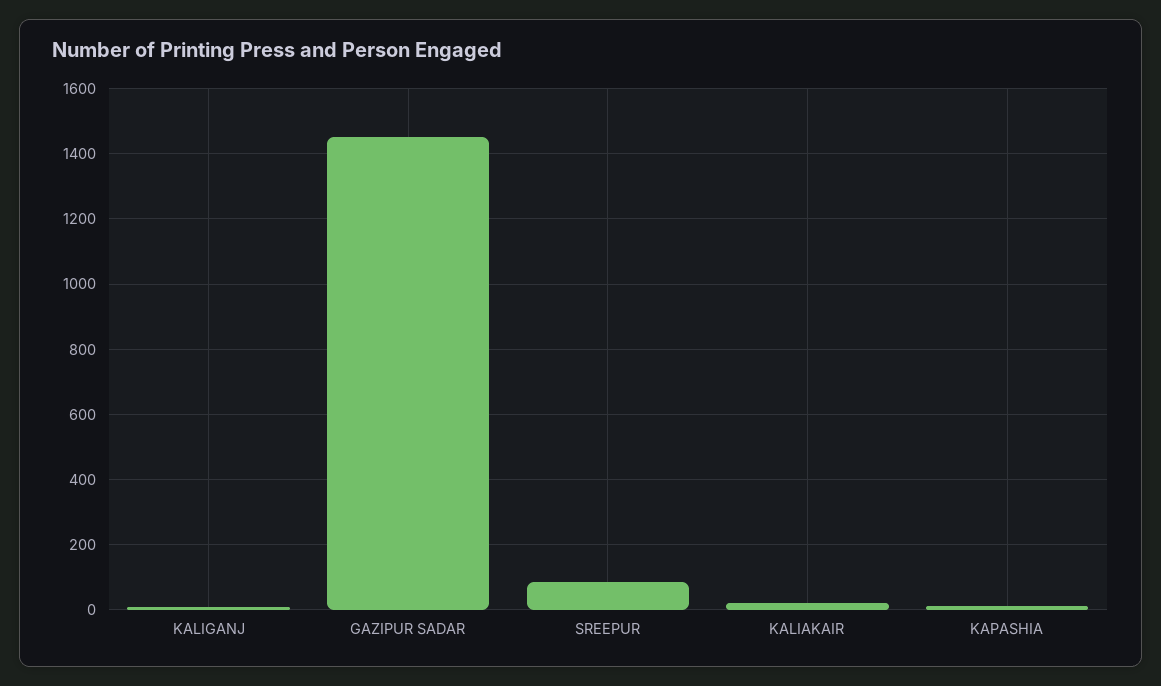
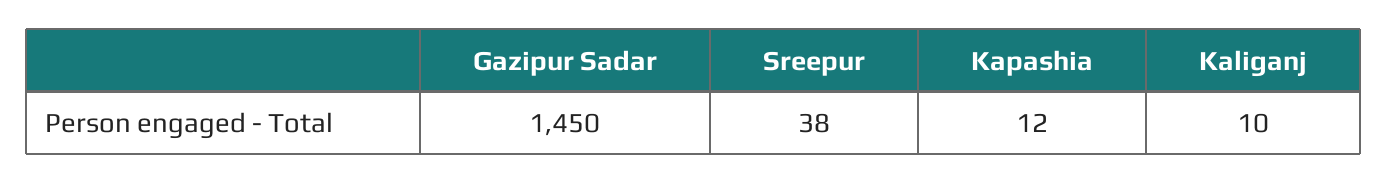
SREEPUR: 80 -> 38
KALIAKAIR: 20 -> none

